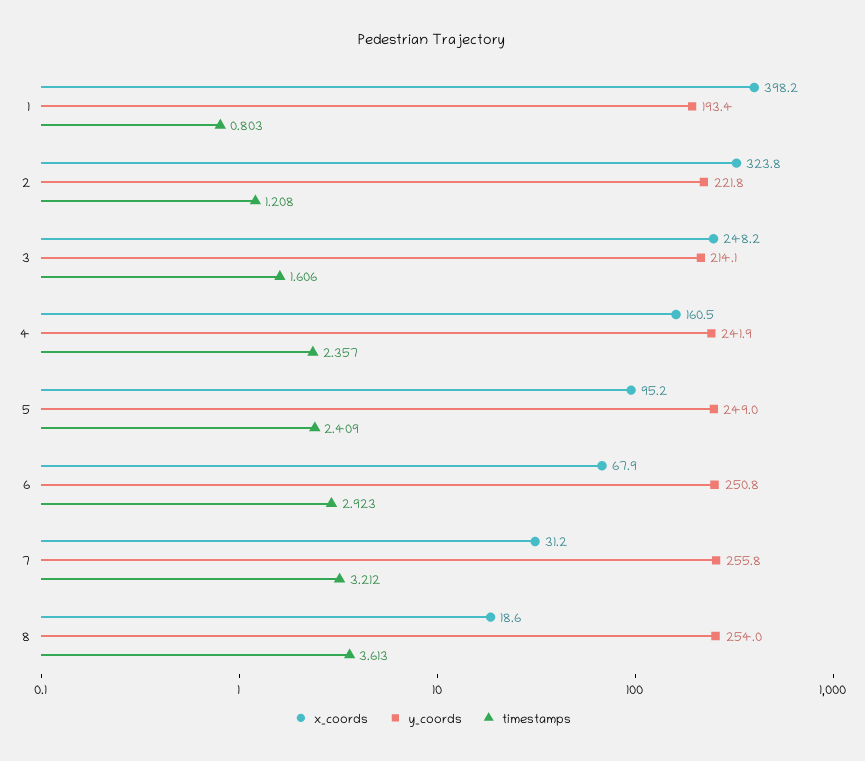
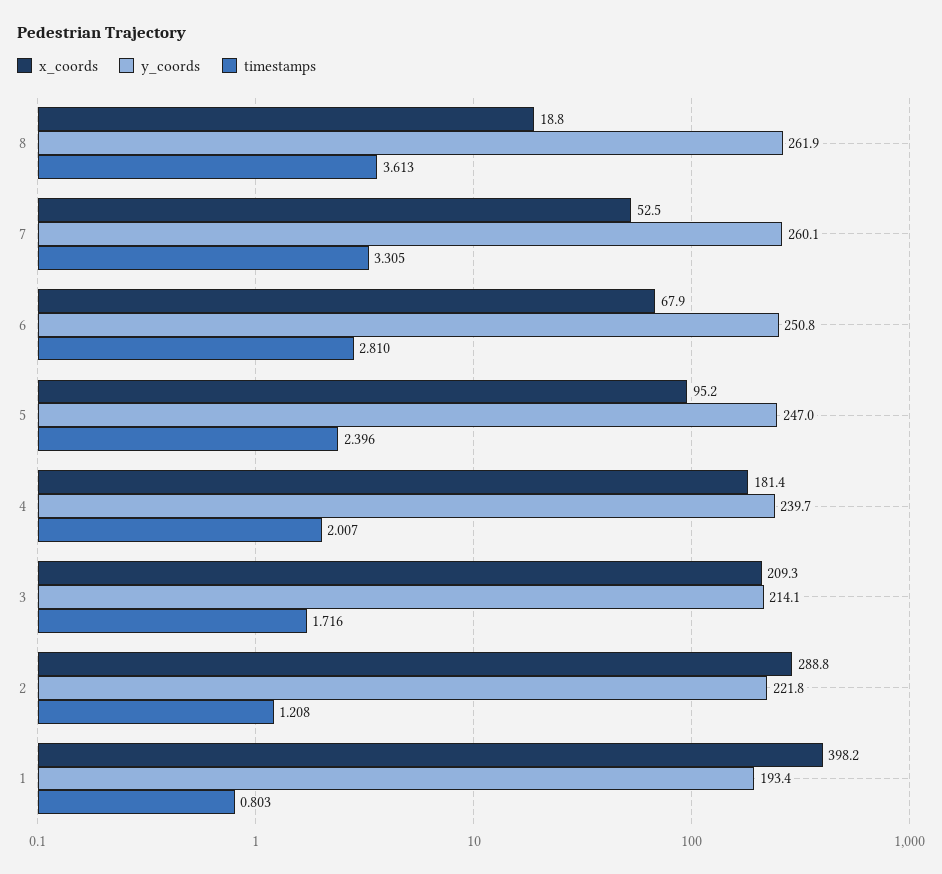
x_coords, 2: 323.8 -> 288.8
x_coords, 3: 248.2 -> 209.3
timestamps, 3: 1.606 -> 1.716
x_coords, 4: 160.5 -> 181.4
y_coords, 4: 241.9 -> 239.7
timestamps, 4: 2.357 -> 2.007
y_coords, 5: 249 -> 247
timestamps, 5: 2.409 -> 2.396
timestamps, 6: 2.923 -> 2.81
x_coords, 7: 31.2 -> 52.5
y_coords, 7: 255.8 -> 260.1
timestamps, 7: 3.212 -> 3.305
x_coords, 8: 18.6 -> 18.8
y_coords, 8: 254 -> 261.9

